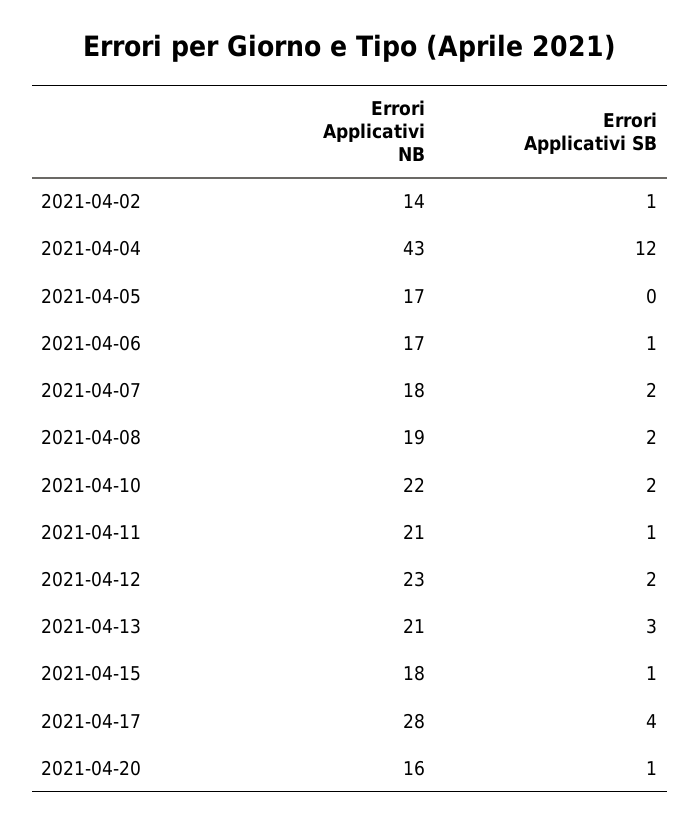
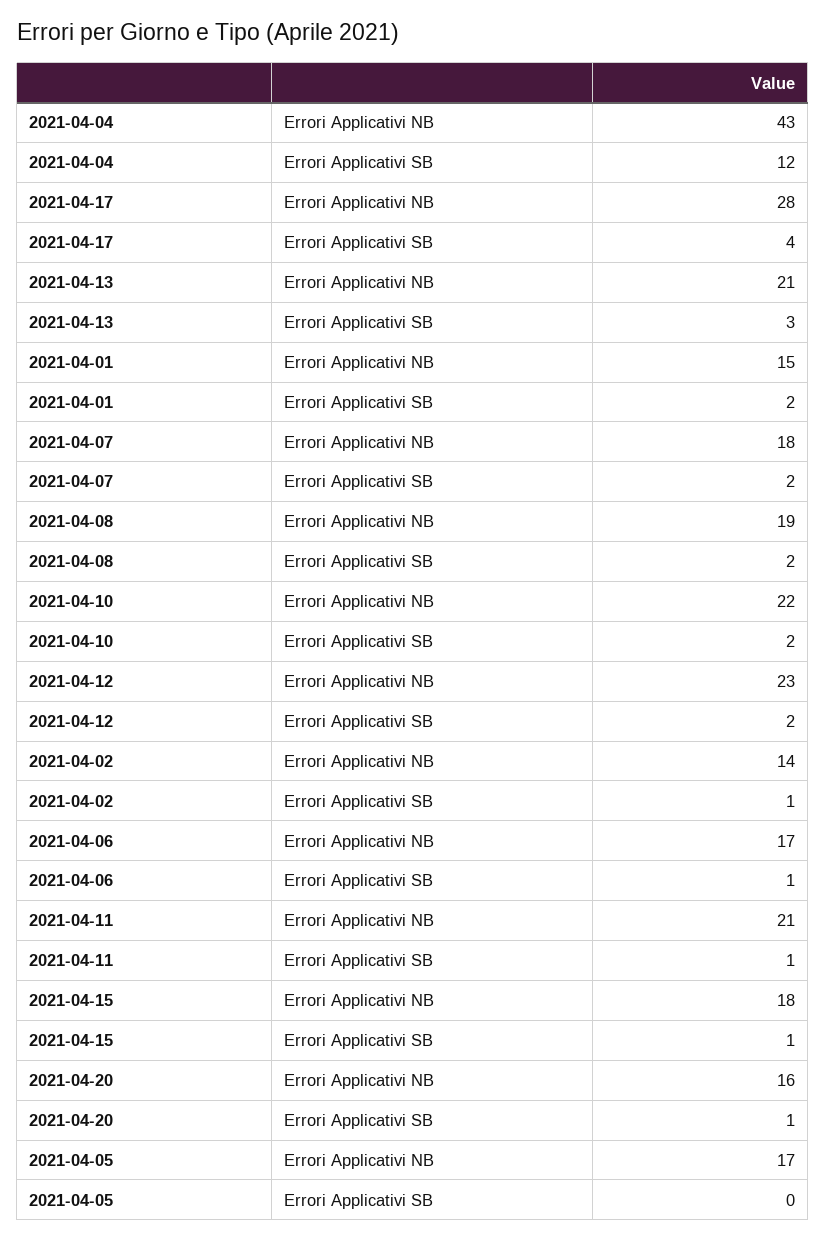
Errori Applicativi NB, 2021-04-01: none -> 15
Errori Applicativi SB, 2021-04-01: none -> 2

